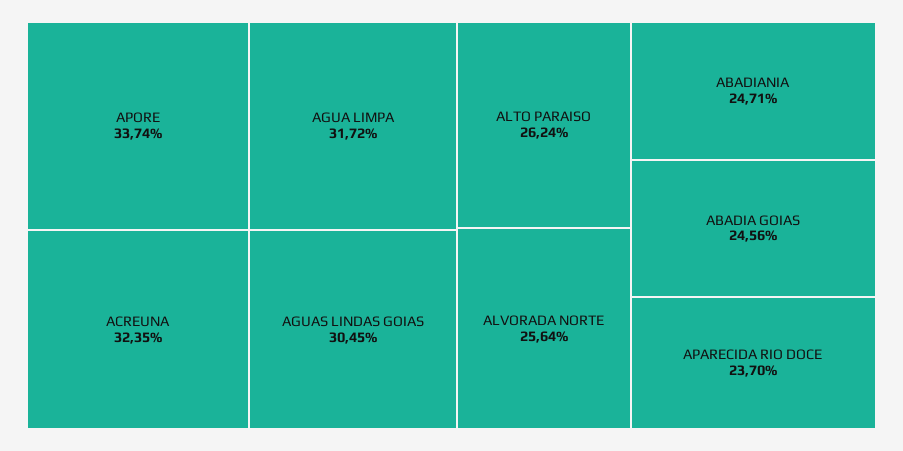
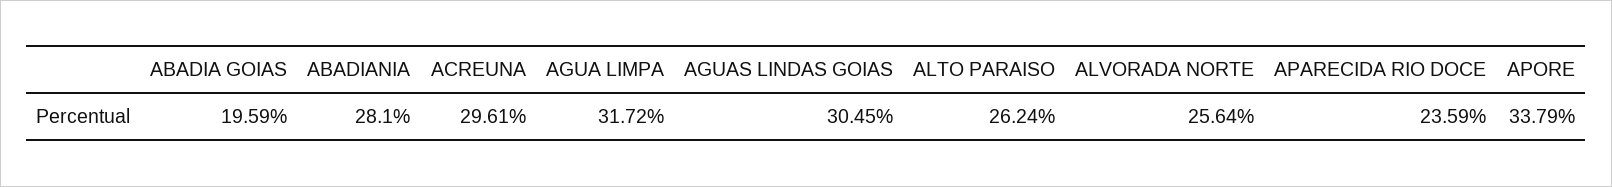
APORE: 33.74 -> 33.79
ACREUNA: 32.35 -> 29.61
ABADIANIA: 24.71 -> 28.1
ABADIA GOIAS: 24.56 -> 19.59
APARECIDA RIO DOCE: 23.7 -> 23.59

